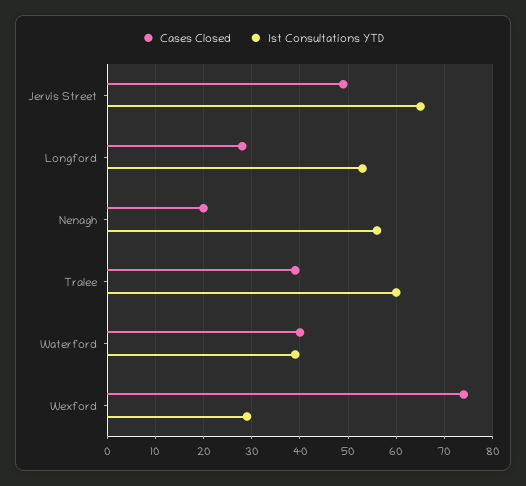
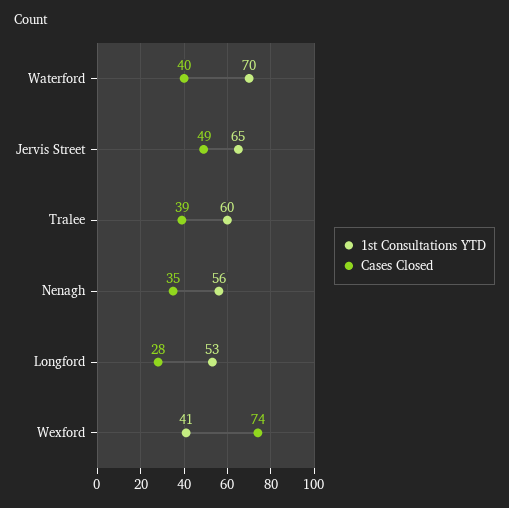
Cases Closed, Nenagh: 20 -> 35
1st Consultations YTD, Waterford: 40 -> 70
1st Consultations YTD, Wexford: 30 -> 41

